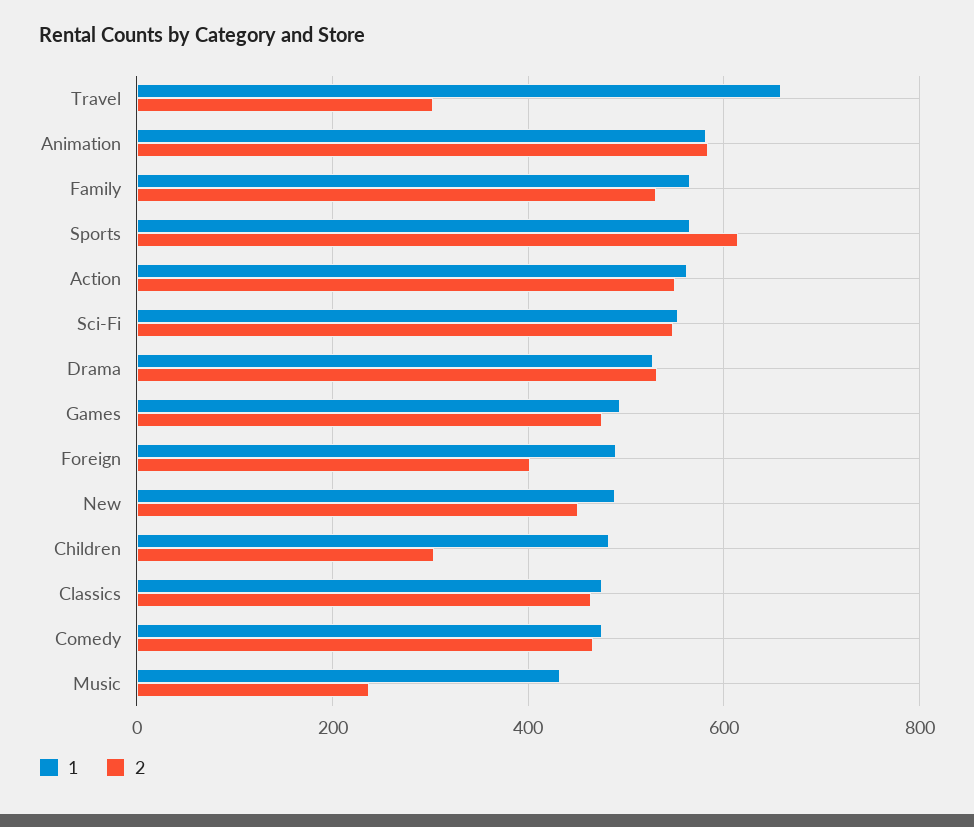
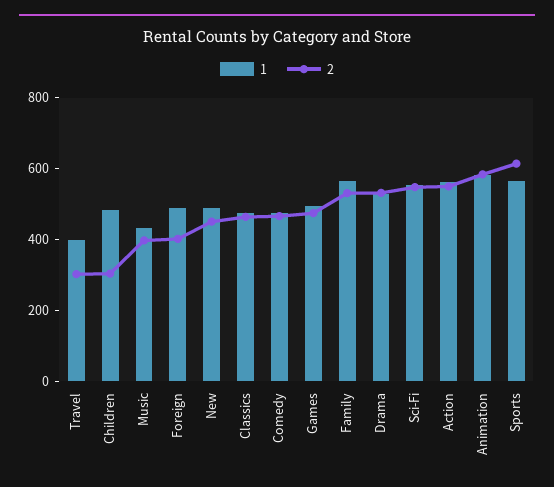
1, Travel: 660 -> 400
2, Music: 240 -> 400

